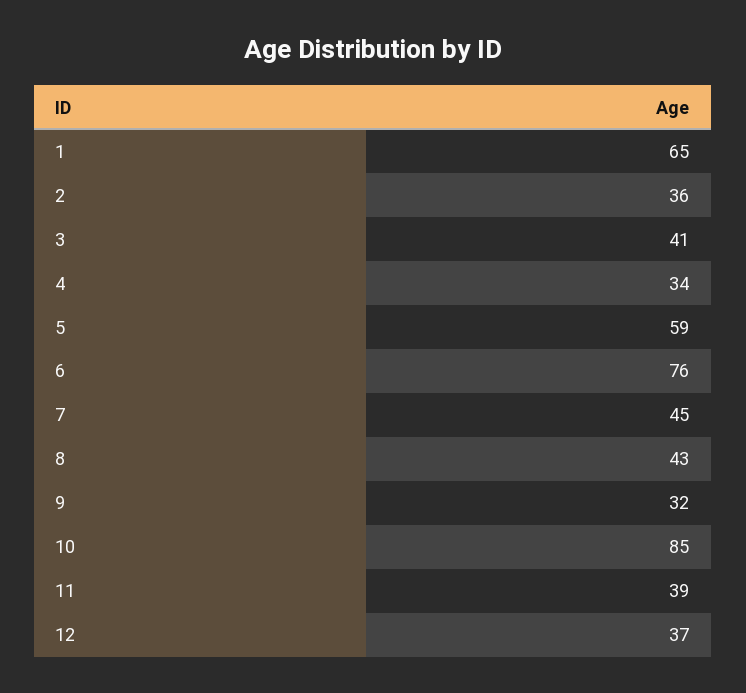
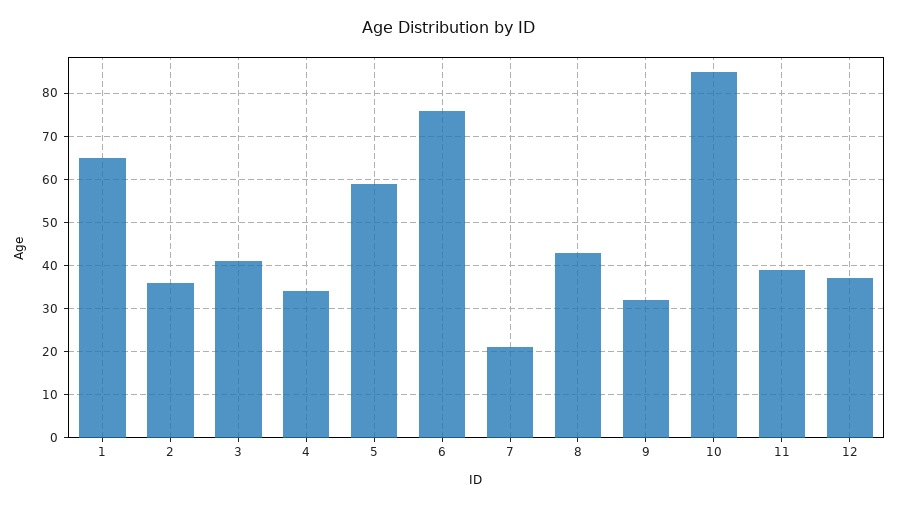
7: 45 -> 20

